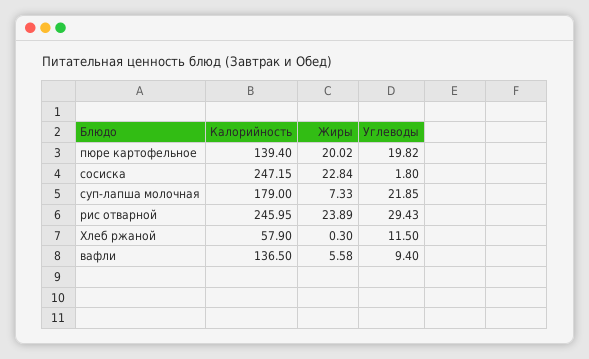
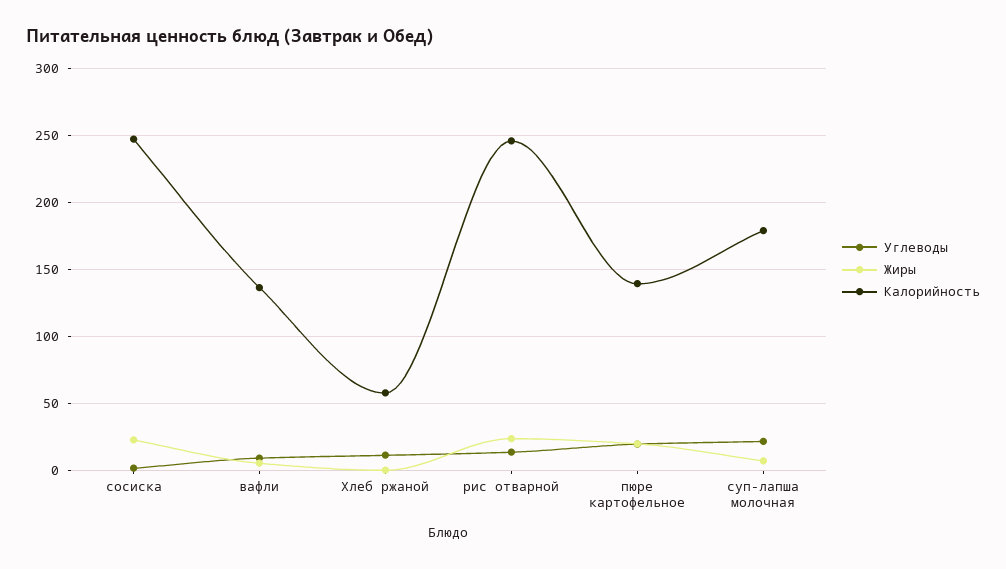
Углеводы, рис отварной: 29.43 -> 15

